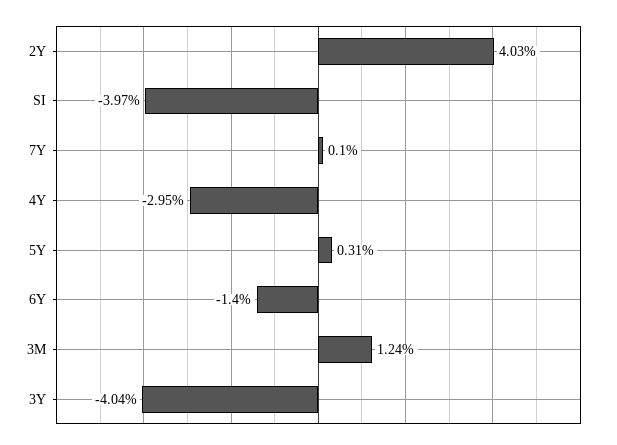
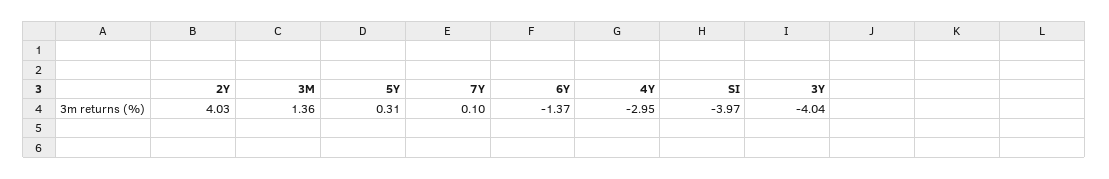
6Y: -1.4 -> -1.37
3M: 1.24 -> 1.36

